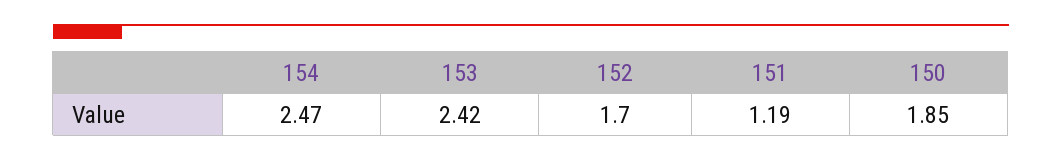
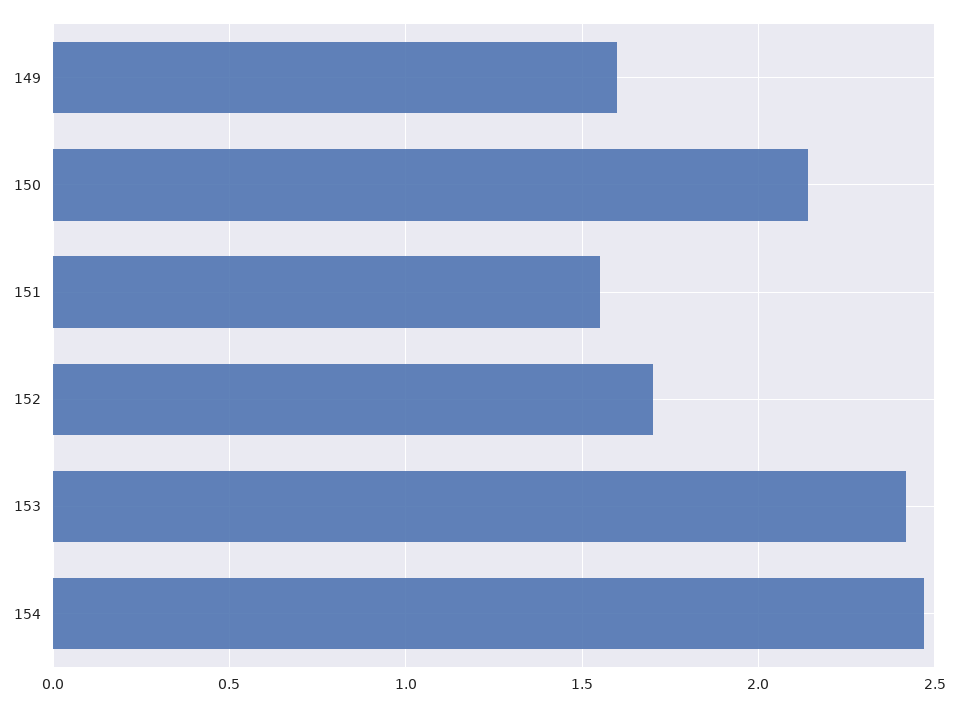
151: 1.19 -> 1.55
150: 1.85 -> 2.15
149: none -> 1.6

